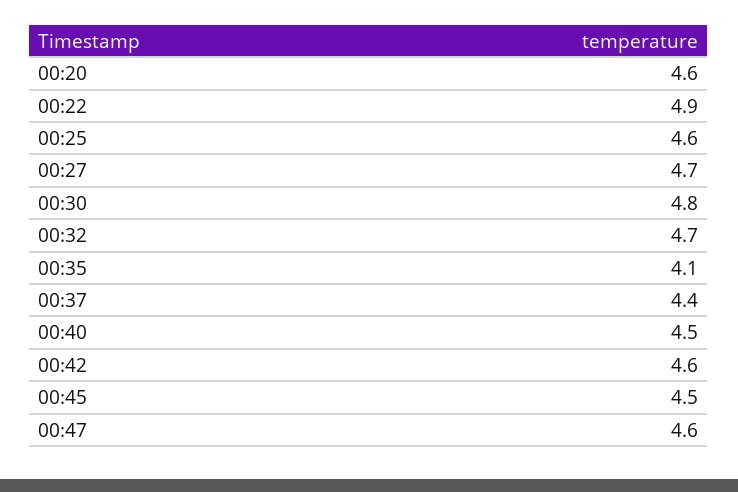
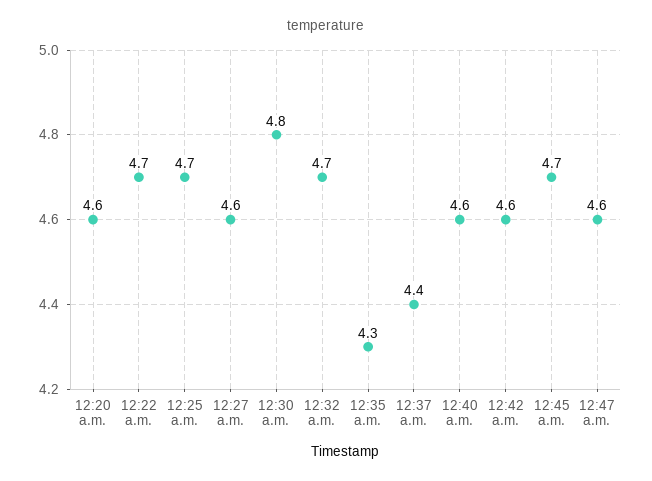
00:22: 4.9 -> 4.7
00:25: 4.6 -> 4.7
00:27: 4.7 -> 4.6
00:35: 4.1 -> 4.3
00:40: 4.5 -> 4.6
00:45: 4.5 -> 4.7

